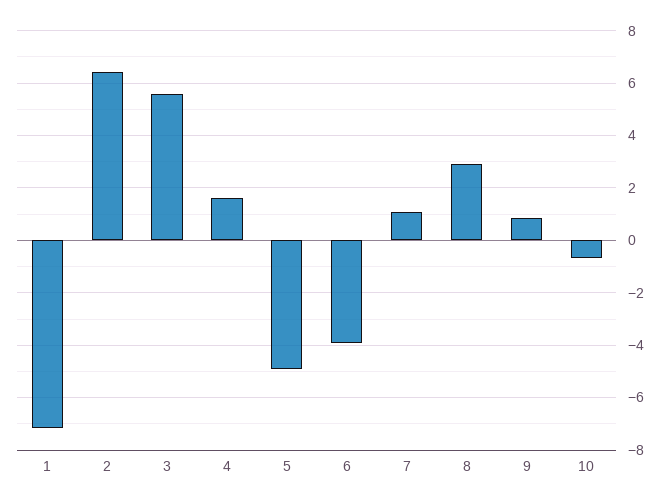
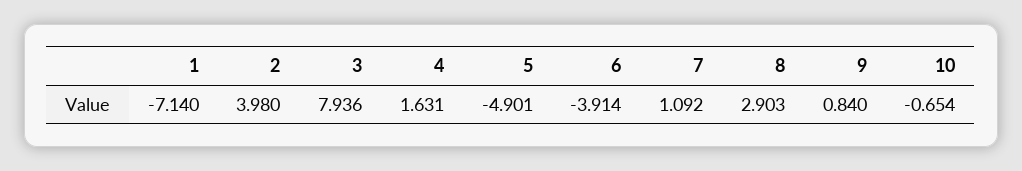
2: 6.5 -> 3.98
3: 5.5 -> 7.936

